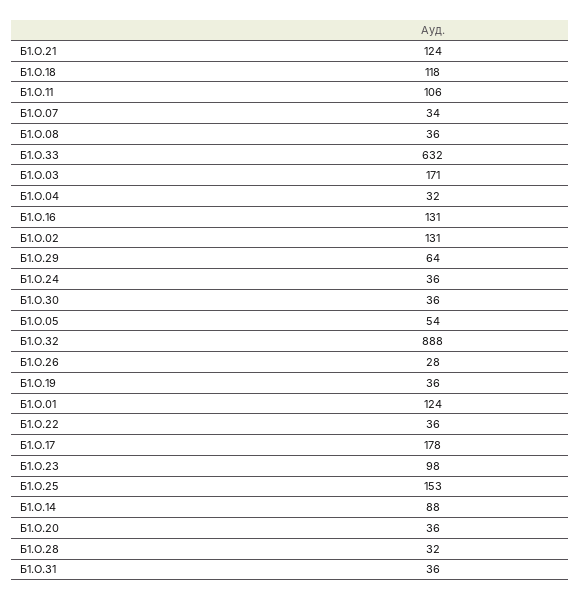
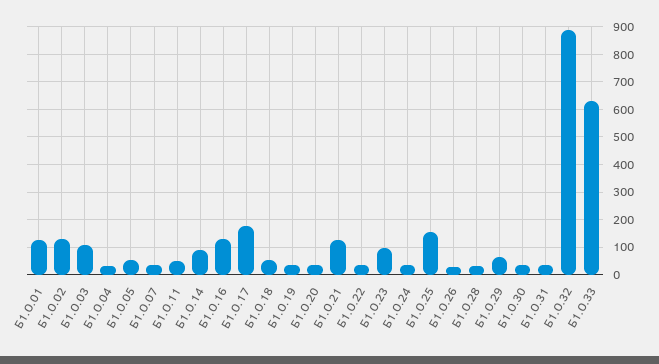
Б1.О.18: 118 -> 50
Б1.О.11: 106 -> 50
Б1.О.08: 36 -> none
Б1.О.03: 171 -> 100

